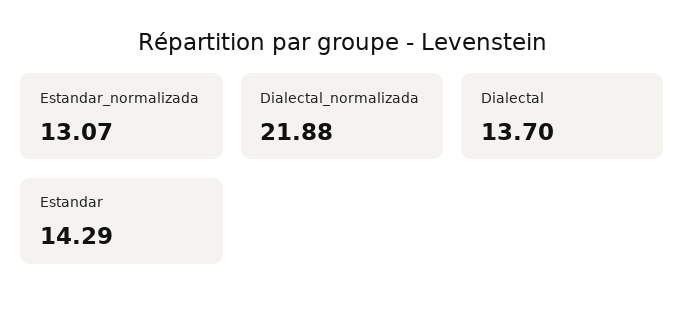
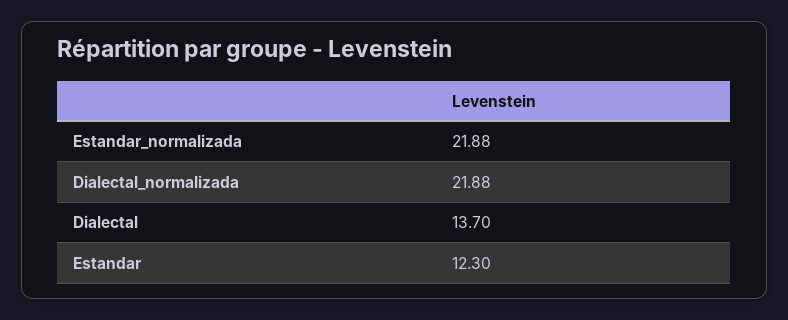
Estandar_normalizada: 13.07 -> 21.88
Estandar: 14.29 -> 12.3

